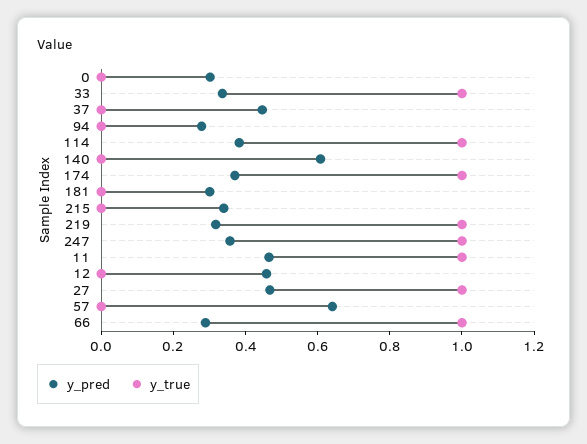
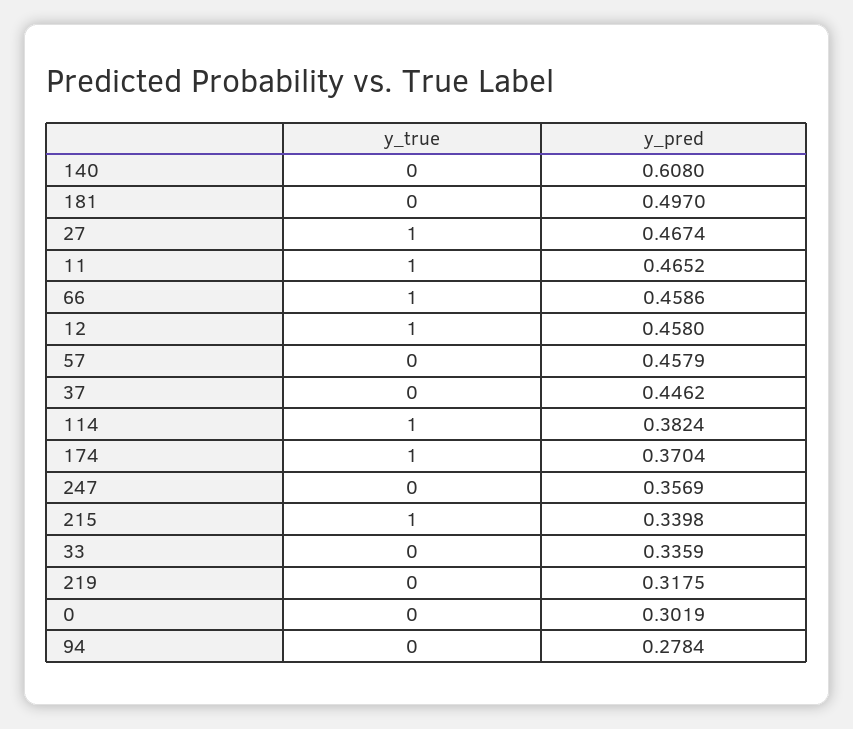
y_true, 33: 1 -> 0
y_pred, 181: 0.3 -> 0.497
y_true, 215: 0 -> 1
y_true, 219: 1 -> 0
y_true, 247: 1 -> 0
y_true, 12: 0 -> 1
y_pred, 57: 0.65 -> 0.4579
y_pred, 66: 0.3 -> 0.4586

